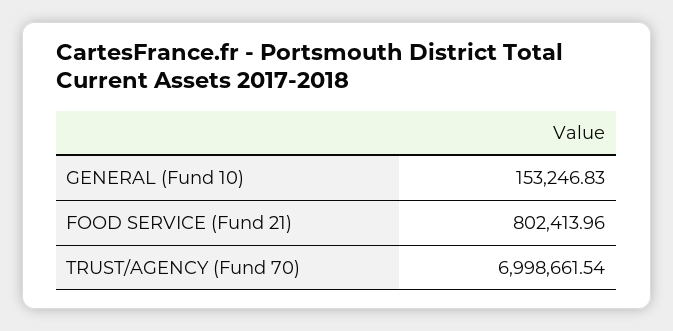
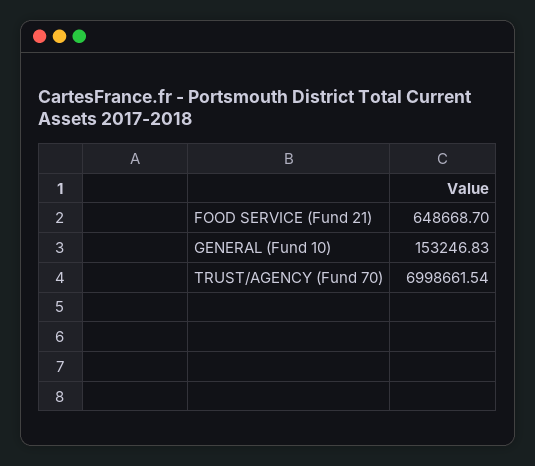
FOOD SERVICE (Fund 21): 802413.96 -> 648668.7

